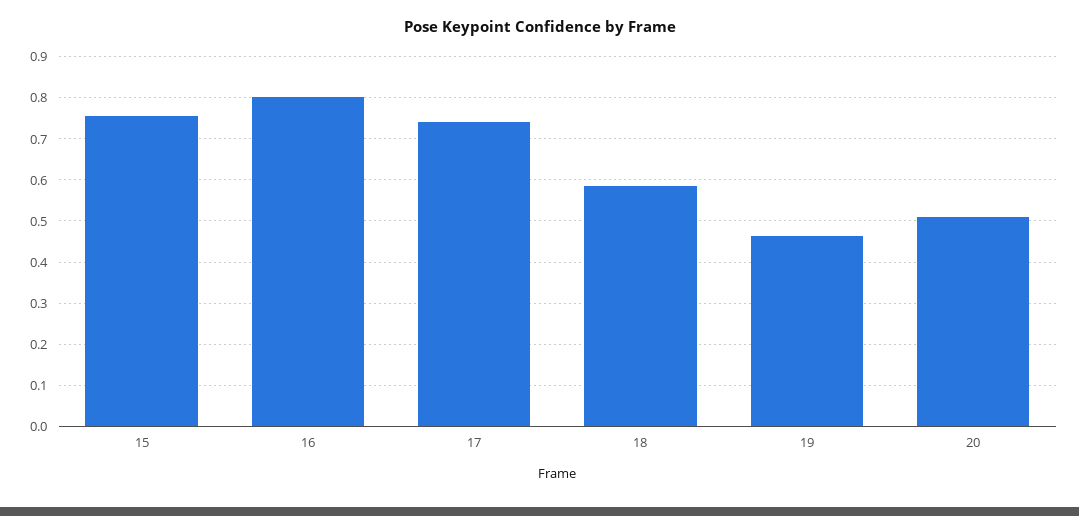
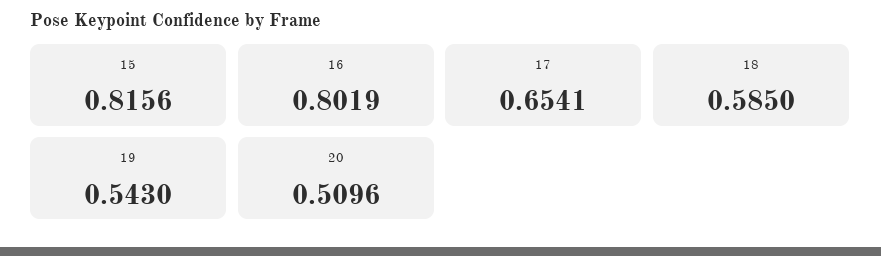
15: 0.76 -> 0.8156
17: 0.74 -> 0.6541
19: 0.46 -> 0.543

